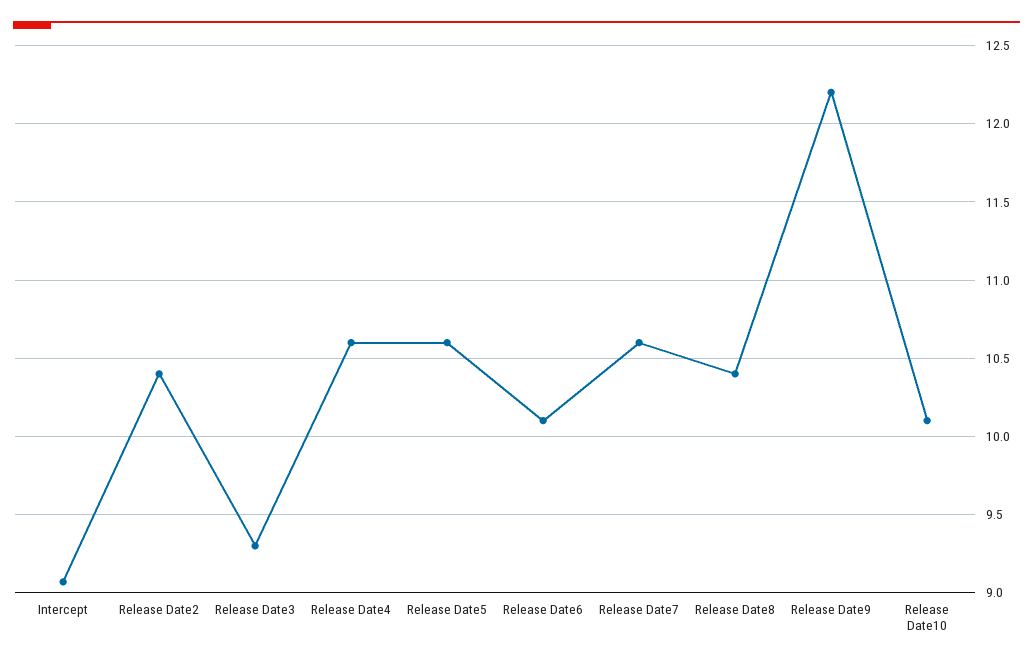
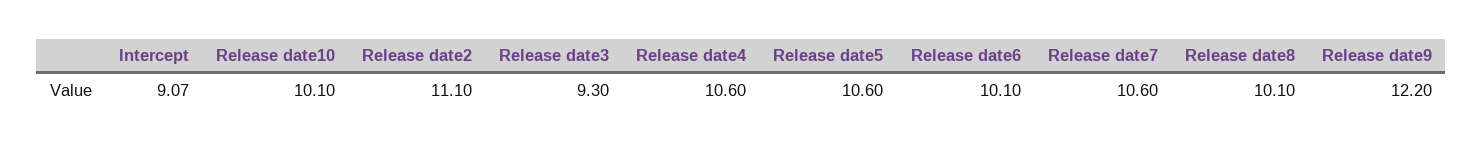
Release Date2: 10.4 -> 11.1
Release Date8: 10.4 -> 10.1

